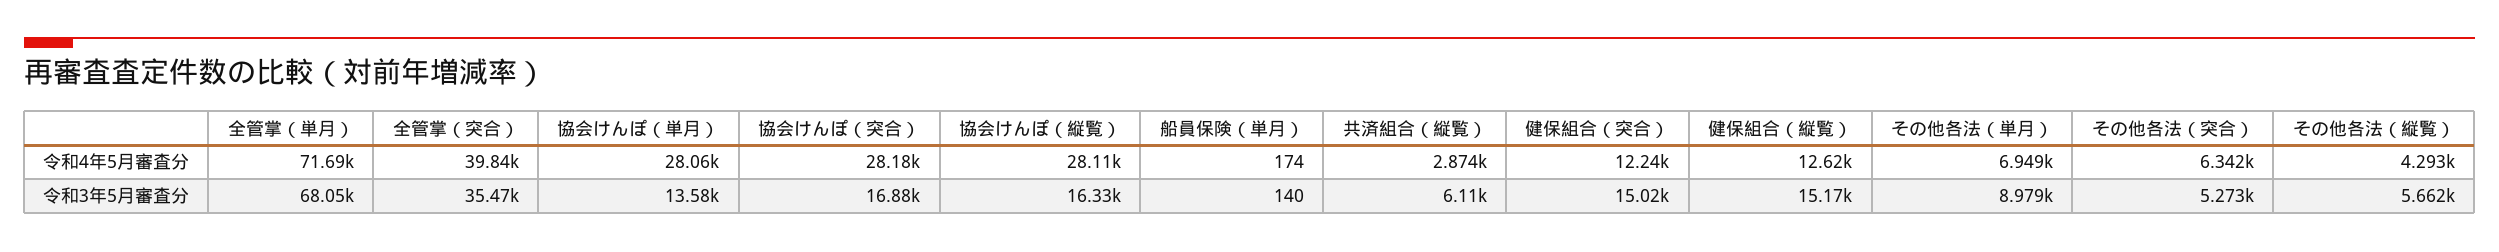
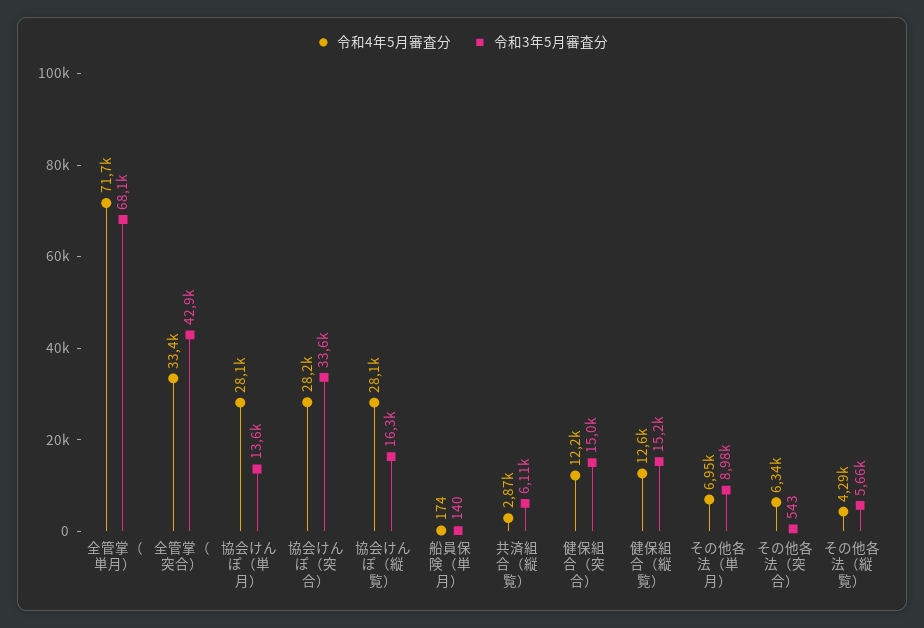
令和4年5月審査分, 全管掌（突合）: 39840 -> 33400
令和3年5月審査分, 全管掌（突合）: 35470 -> 42900
令和3年5月審査分, 協会けんぽ（突合）: 16880 -> 33600
令和3年5月審査分, その他各法（突合）: 5273 -> 543

